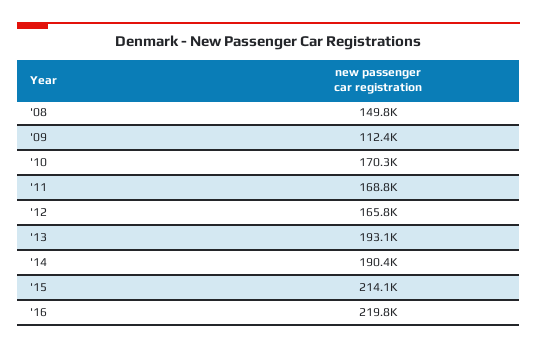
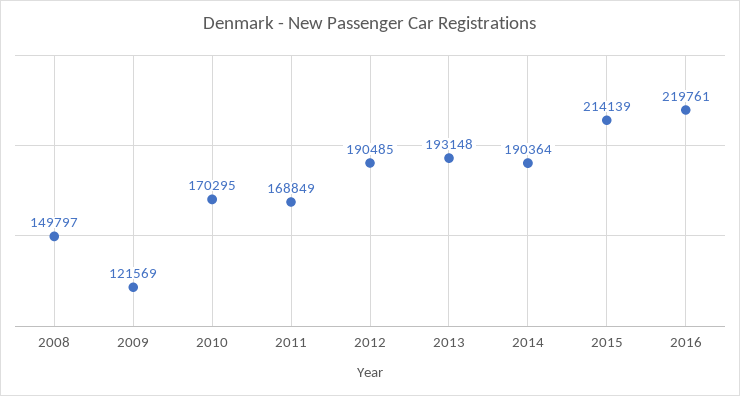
'09: 112400 -> 121569
'12: 165800 -> 190485

